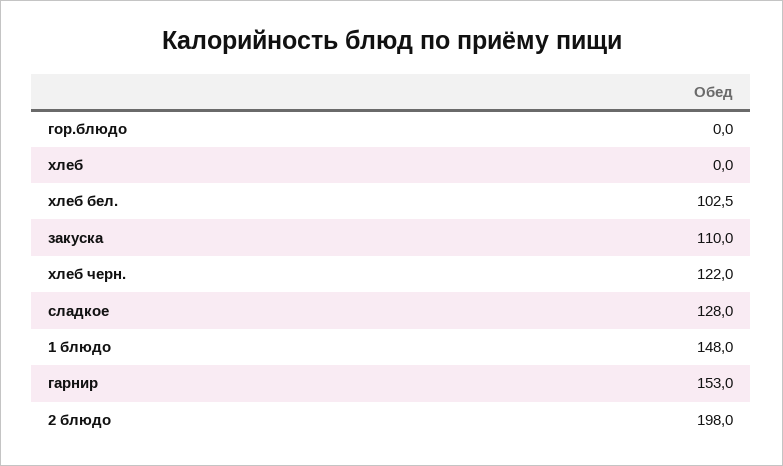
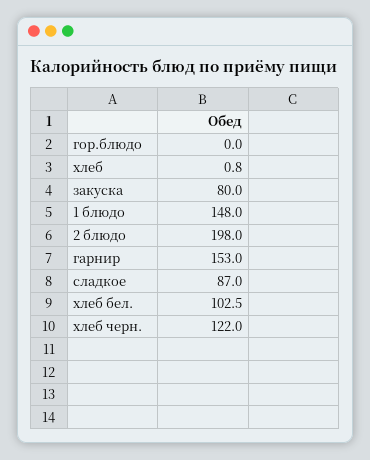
хлеб: 0 -> 0.8
закуска: 110 -> 80
сладкое: 128 -> 87

